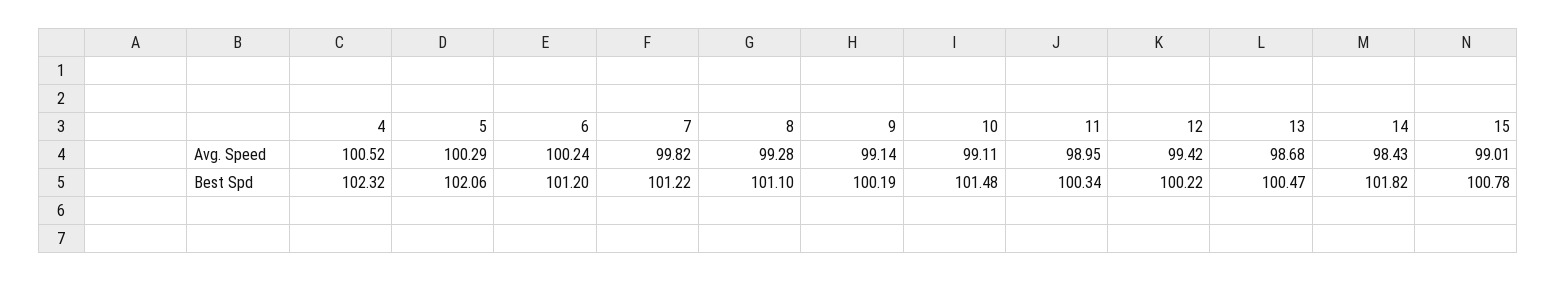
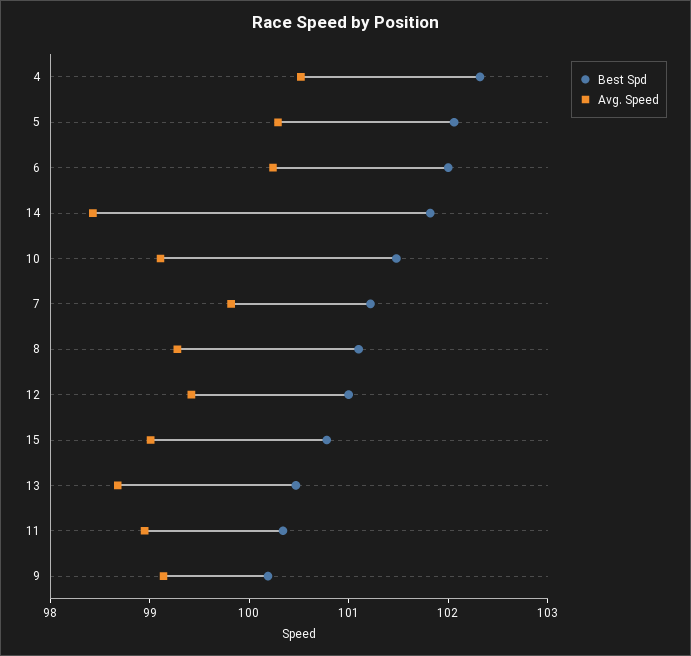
Best Spd, 6: 101.2 -> 102
Best Spd, 12: 100.22 -> 101

